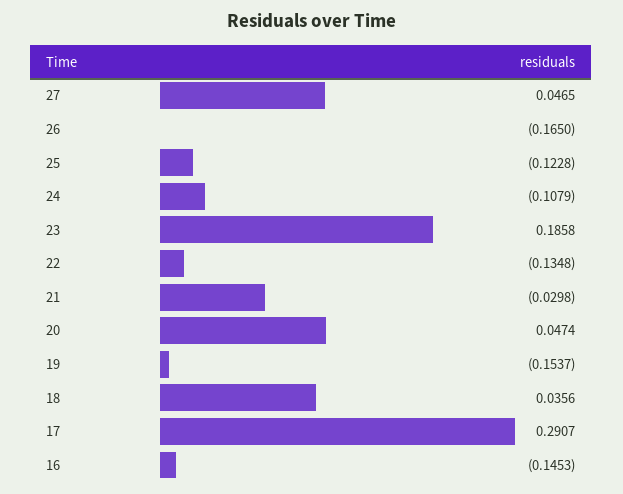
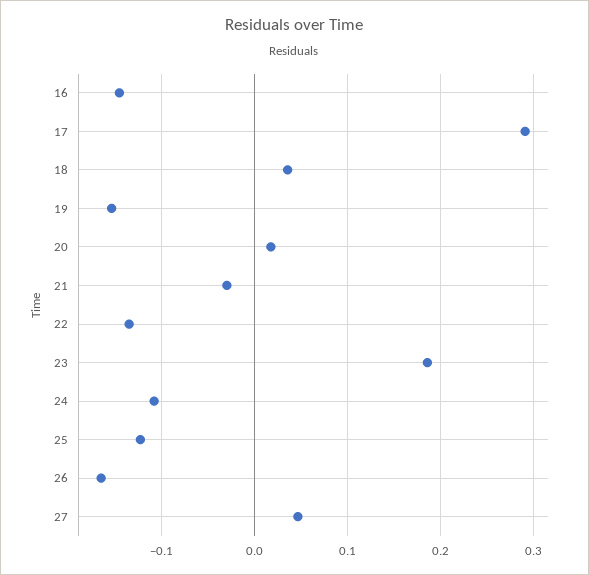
20: 0.0474 -> 0.02

